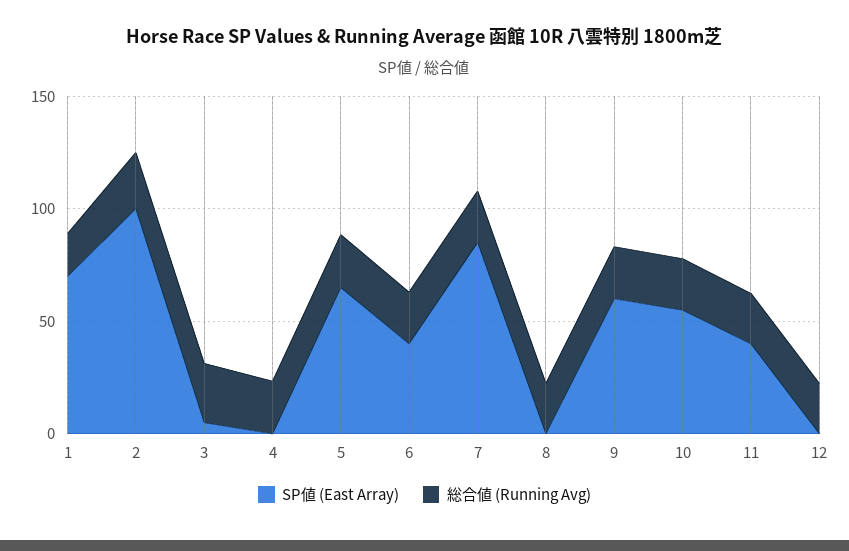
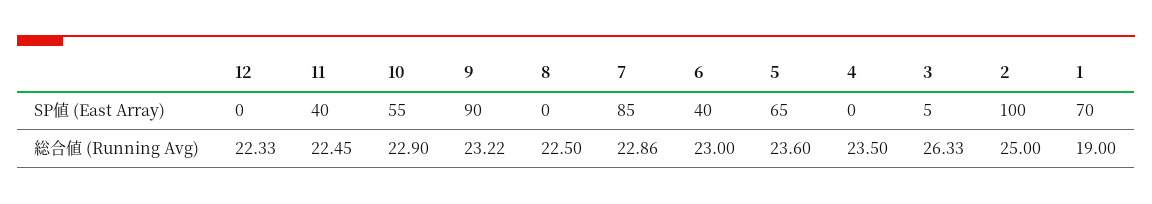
SP値 (East Array), 9: 60 -> 90

